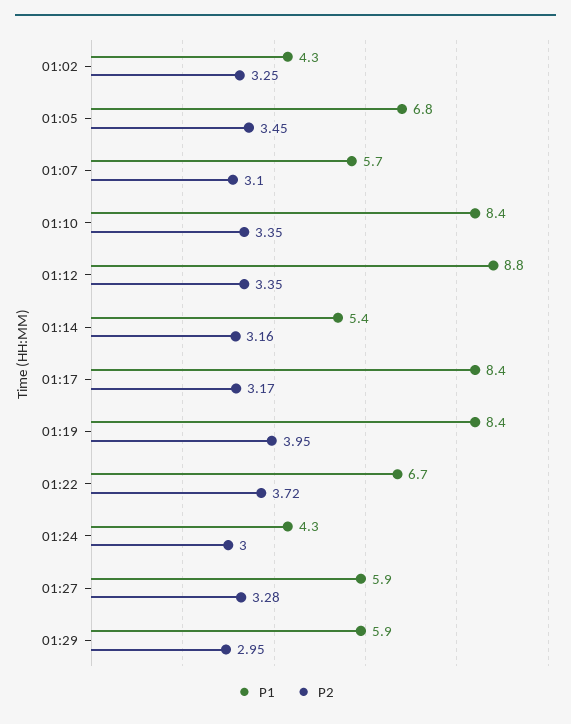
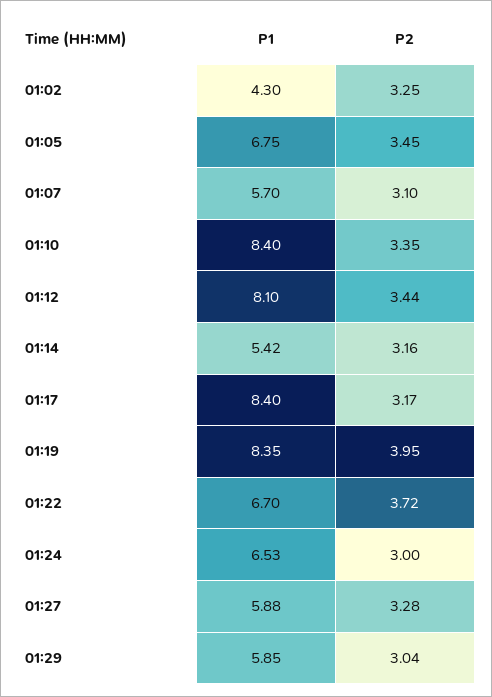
P1, 01:12: 8.8 -> 8.1
P2, 01:12: 3.35 -> 3.44
P1, 01:24: 4.3 -> 6.53
P2, 01:29: 2.95 -> 3.04

